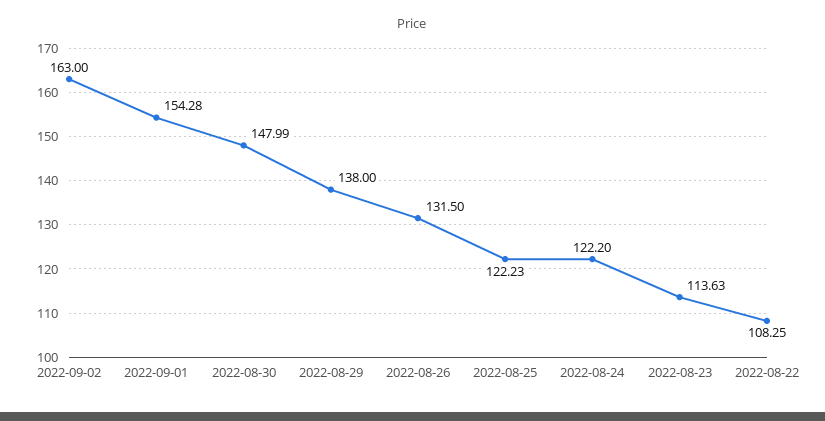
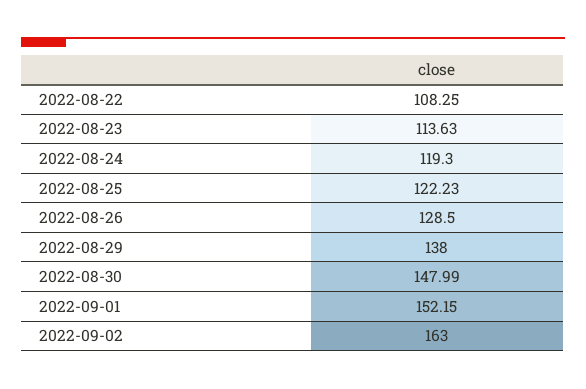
2022-09-01: 154.28 -> 152.15
2022-08-26: 131.5 -> 128.5
2022-08-24: 122.2 -> 119.3

